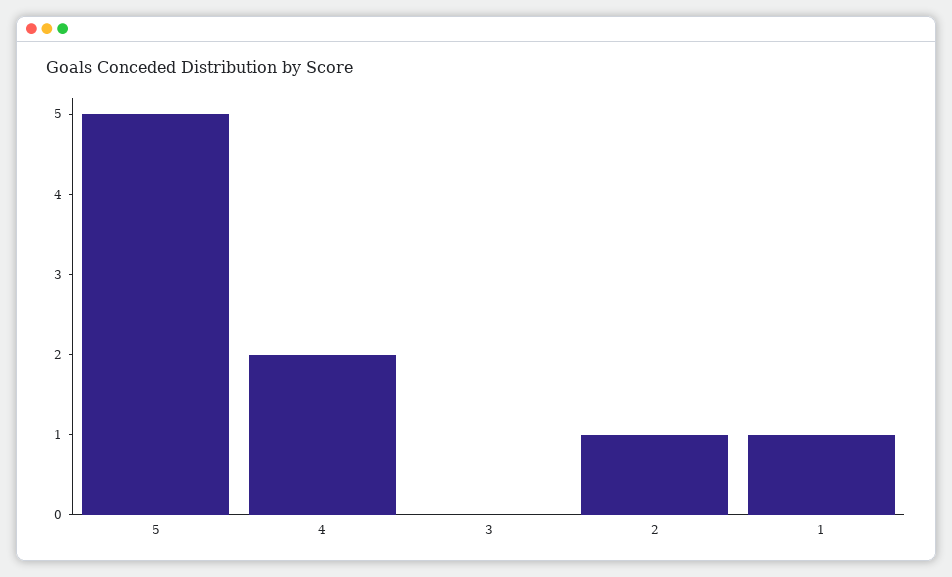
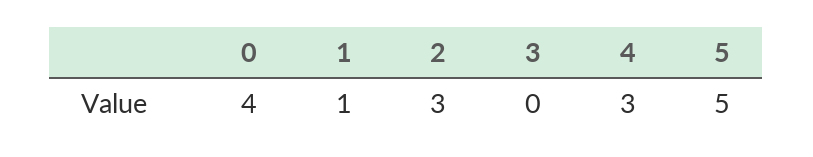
4: 2 -> 3
2: 1 -> 3
0: none -> 4

